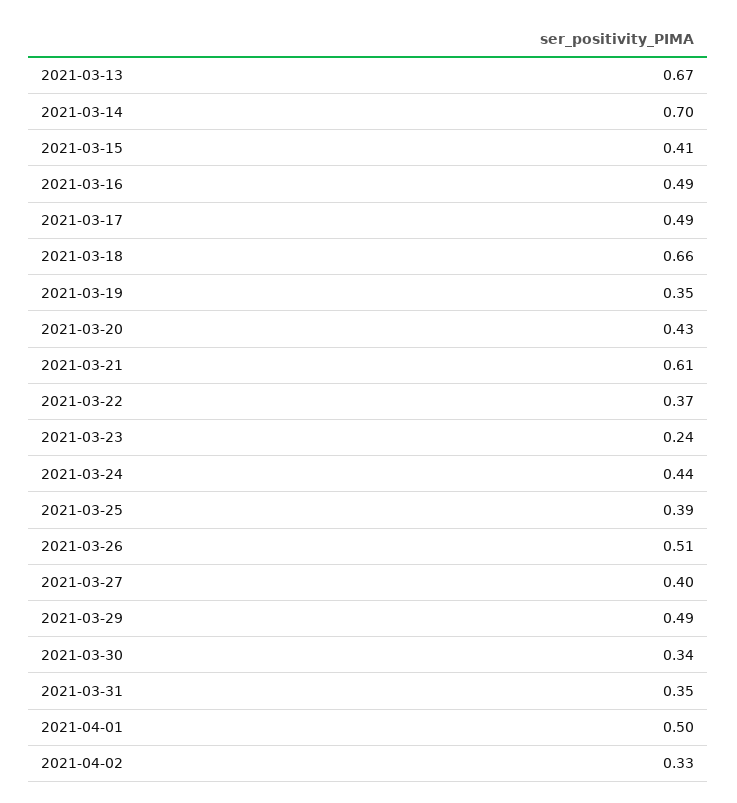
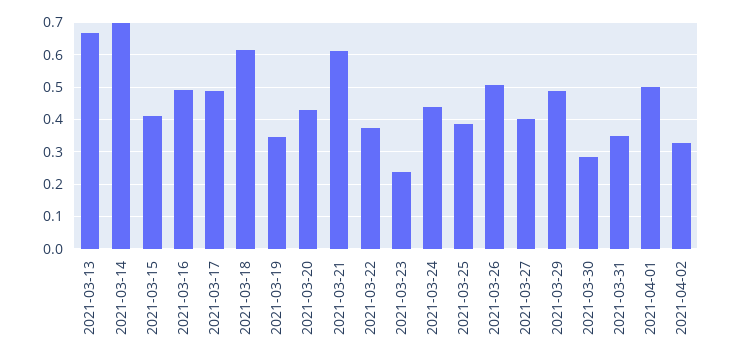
2021-03-18: 0.66 -> 0.62
2021-03-30: 0.34 -> 0.28

